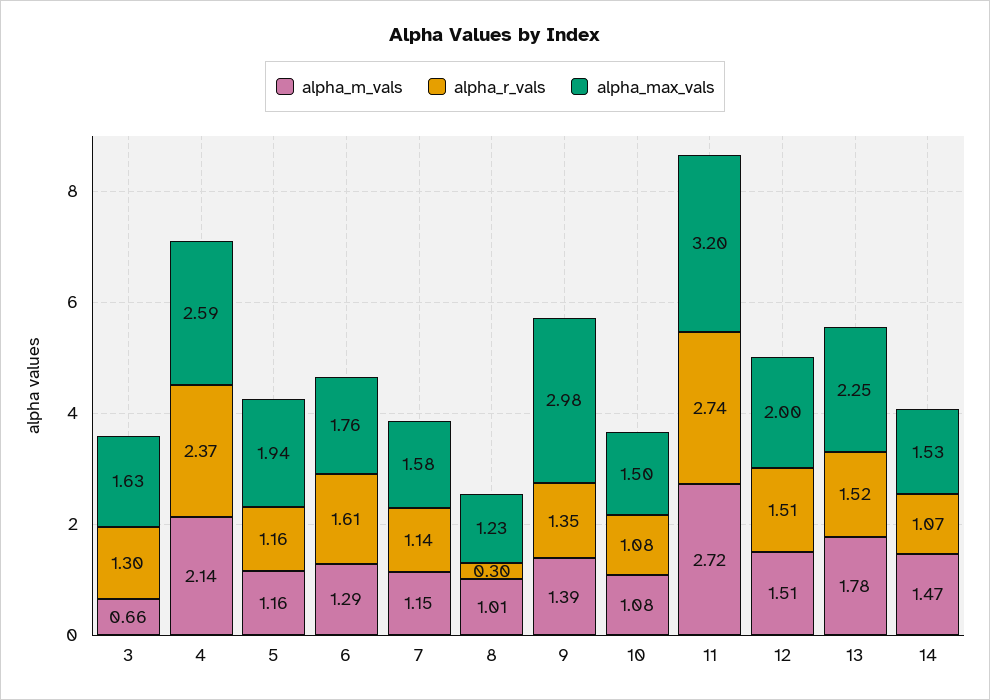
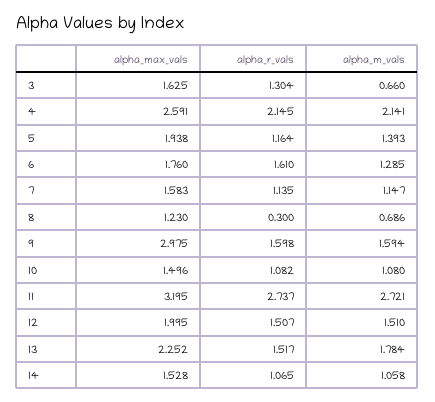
alpha_r_vals, 4: 2.37 -> 2.145
alpha_m_vals, 5: 1.16 -> 1.393
alpha_m_vals, 8: 1.01 -> 0.686
alpha_m_vals, 9: 1.39 -> 1.594
alpha_r_vals, 9: 1.35 -> 1.598
alpha_m_vals, 14: 1.47 -> 1.058

